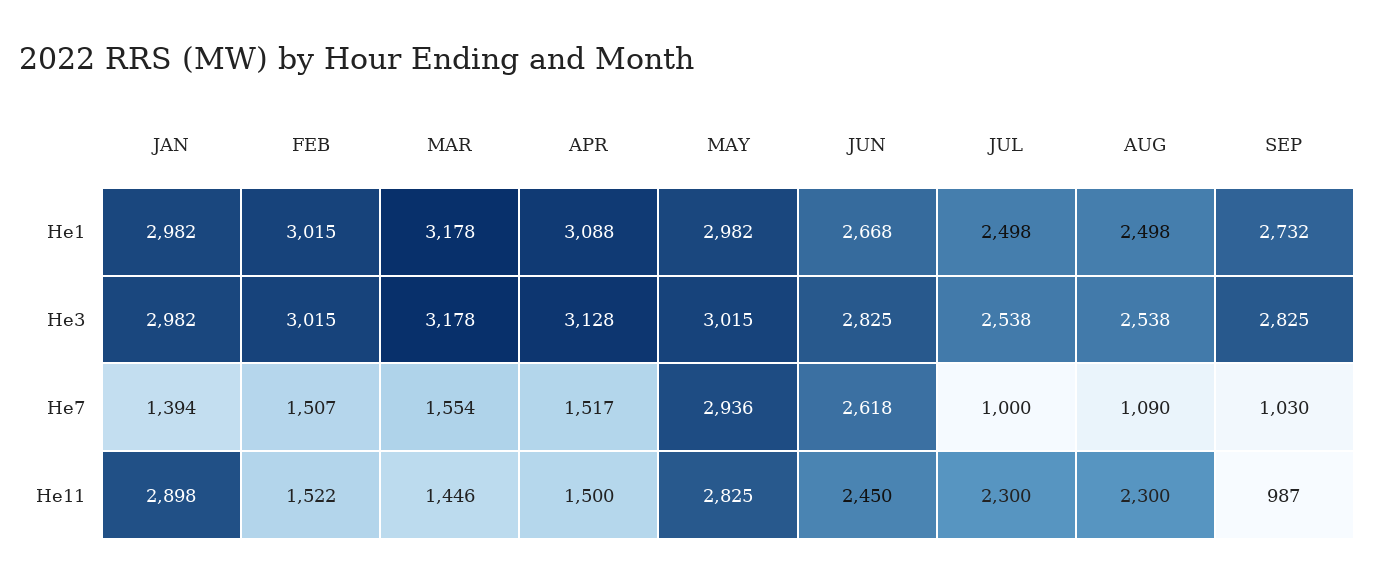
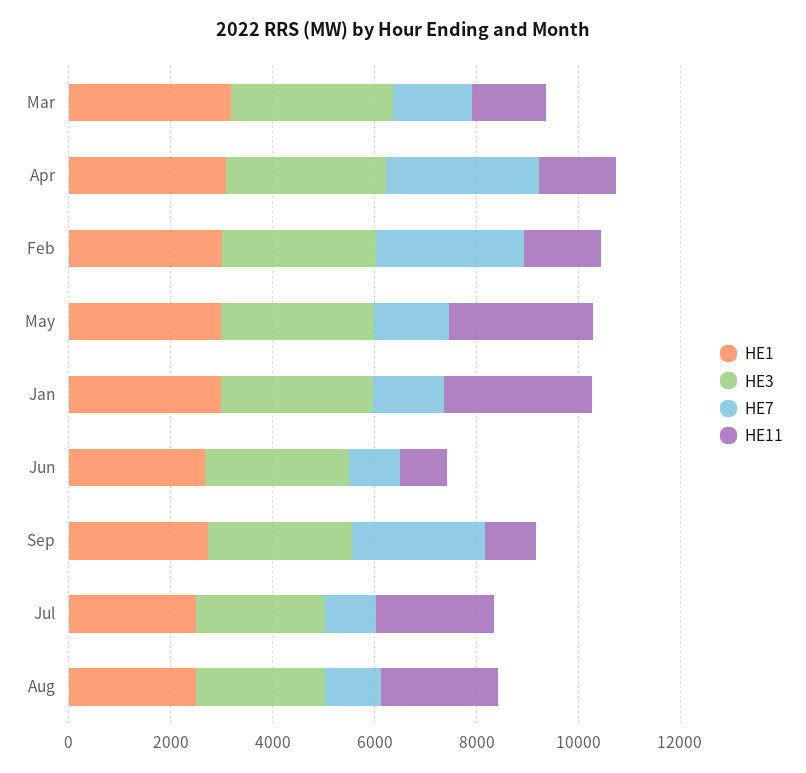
He7, FEB: 1507 -> 3000
He7, APR: 1517 -> 3000
He7, MAY: 2936 -> 1500
He7, JUN: 2618 -> 1000
He7, SEP: 1030 -> 2500
He11, JUN: 2450 -> 1000

